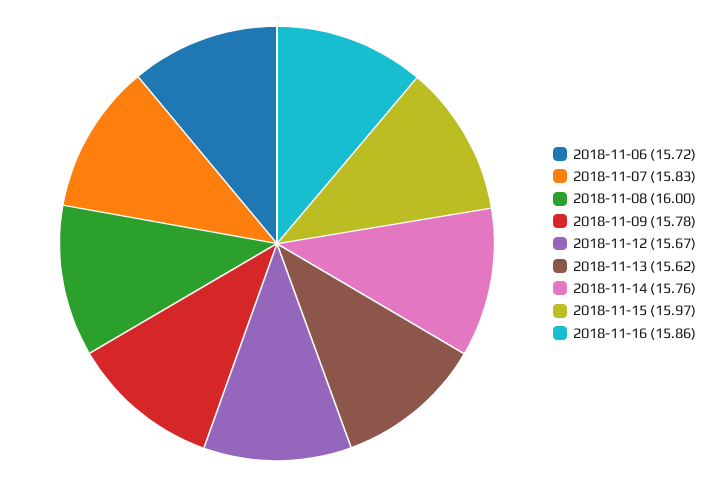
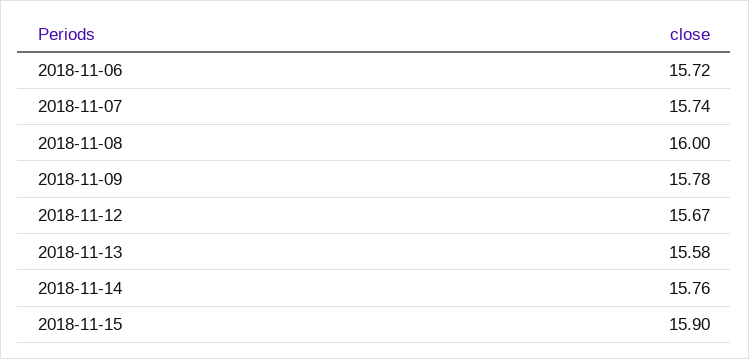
2018-11-07: 15.83 -> 15.74
2018-11-13: 15.62 -> 15.58
2018-11-15: 15.97 -> 15.9
2018-11-16: 15.86 -> none

